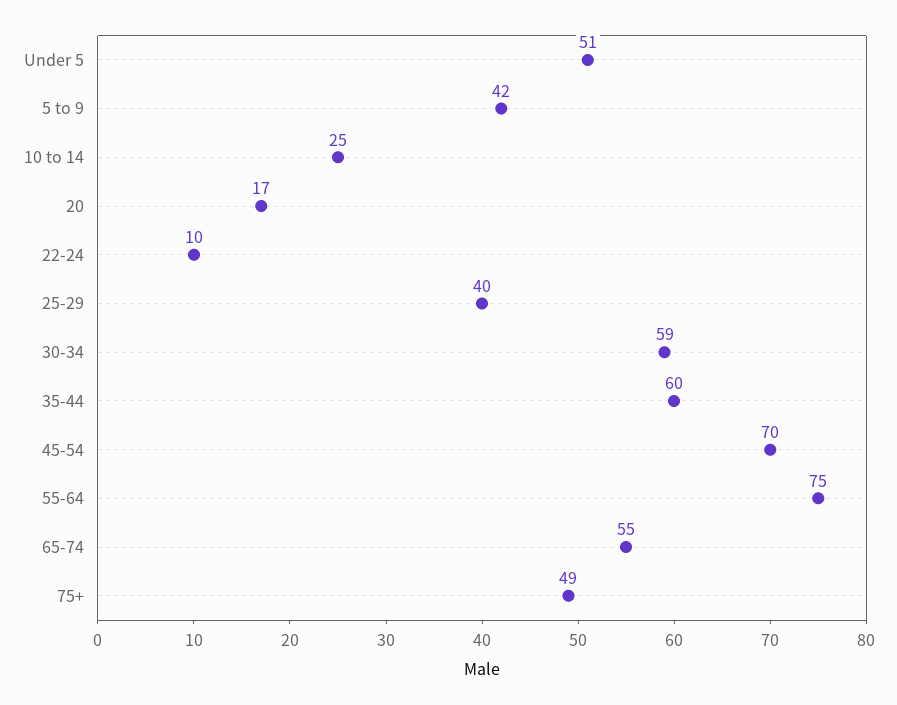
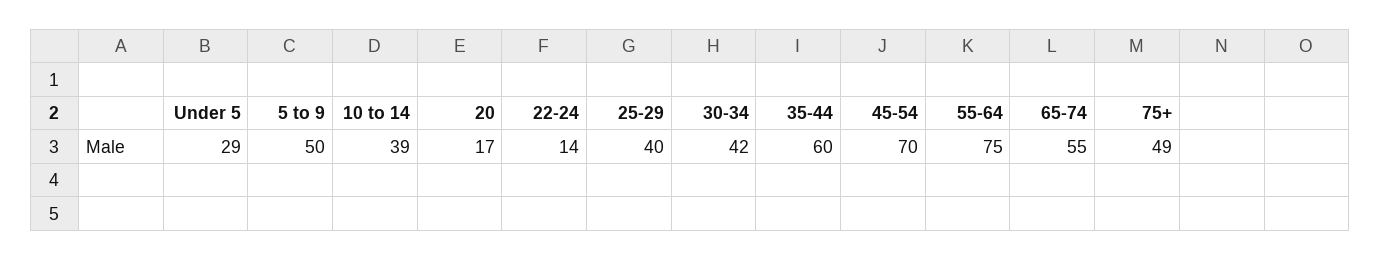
Under 5: 51 -> 29
5 to 9: 42 -> 50
10 to 14: 25 -> 39
22-24: 10 -> 14
30-34: 59 -> 42

